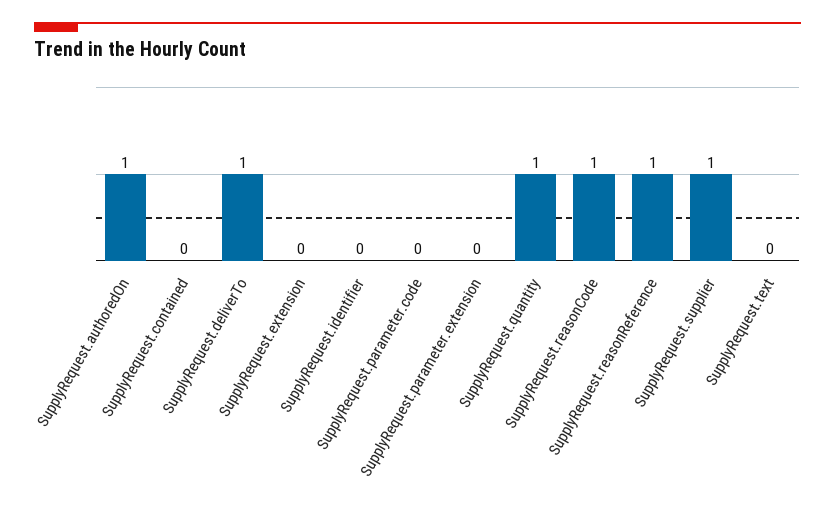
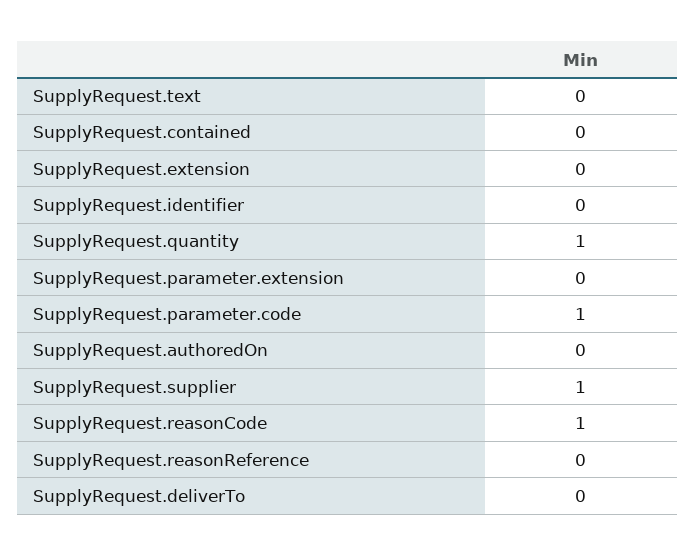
SupplyRequest.authoredOn: 1 -> 0
SupplyRequest.deliverTo: 1 -> 0
SupplyRequest.parameter.code: 0 -> 1
SupplyRequest.reasonReference: 1 -> 0

